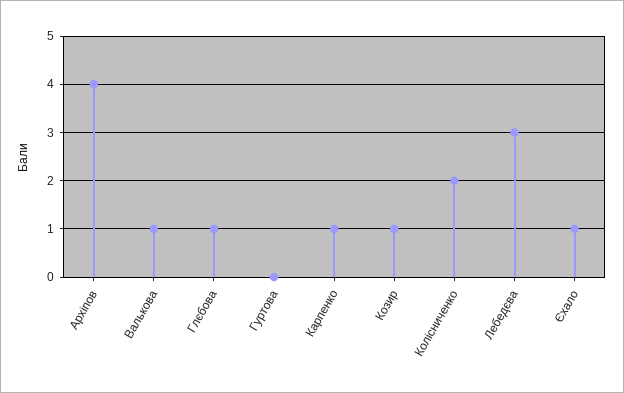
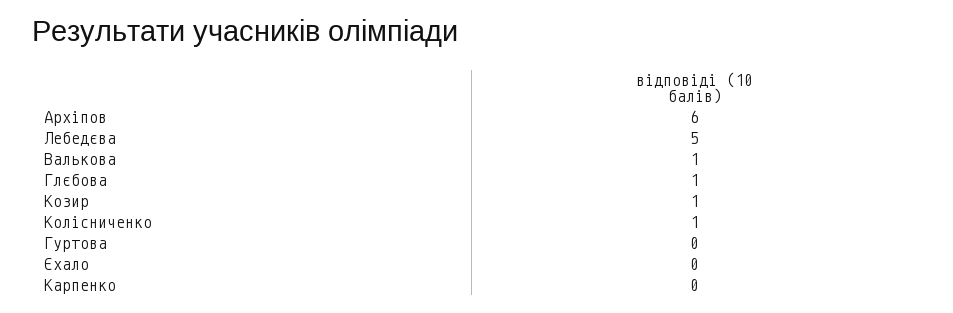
Архіпов: 4 -> 6
Карпенко: 1 -> 0
Колісниченко: 2 -> 1
Лебедєва: 3 -> 5
Єхало: 1 -> 0

